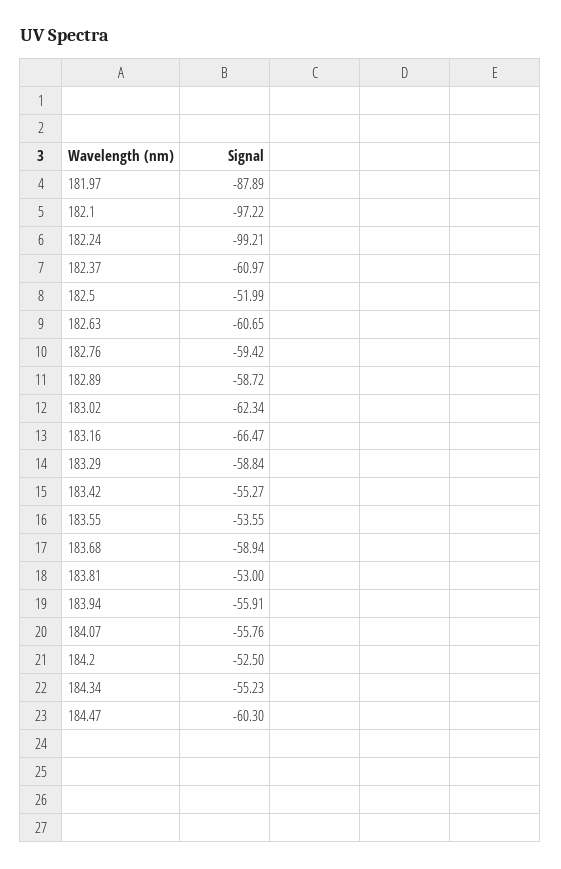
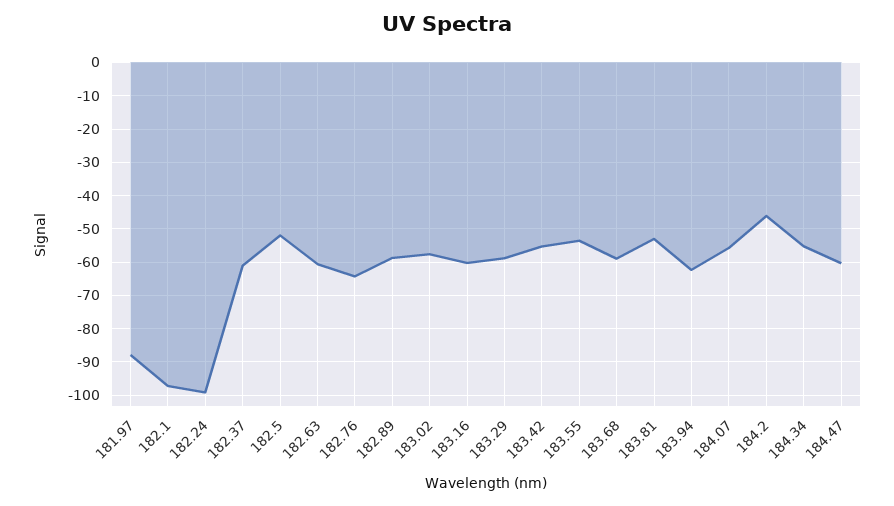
182.76: -59.42 -> -64
183.02: -62.34 -> -58
183.16: -66.47 -> -60
183.94: -55.91 -> -62
184.2: -52.5 -> -46

